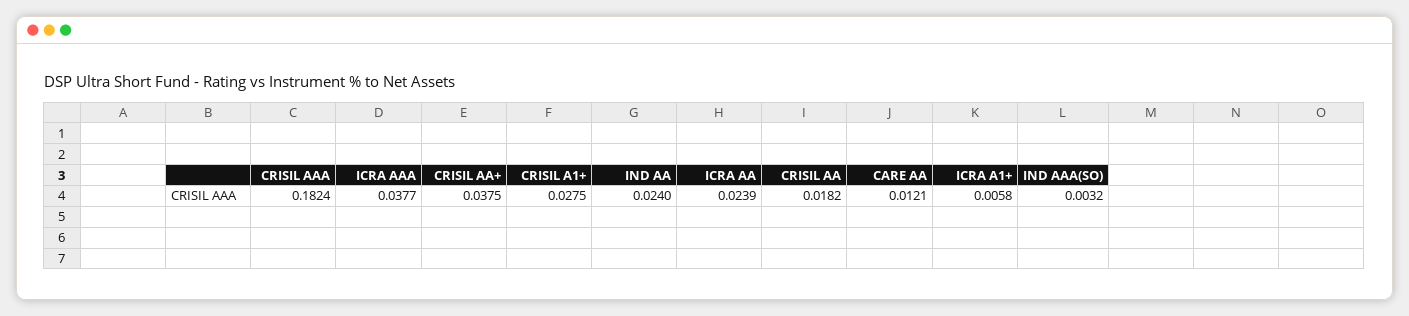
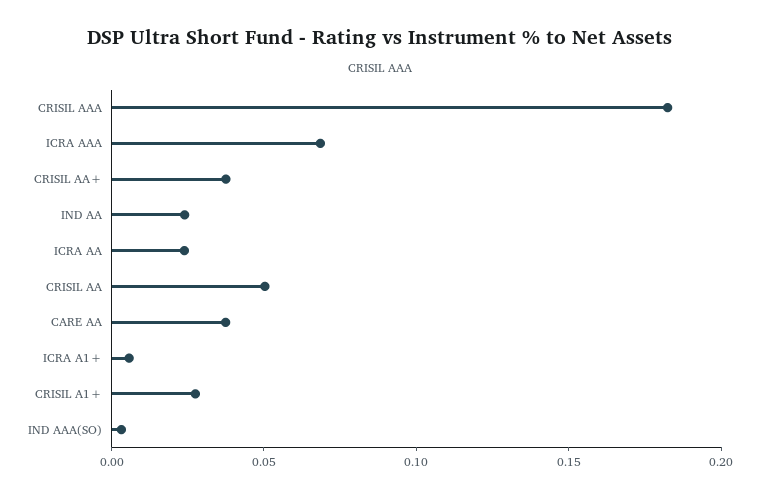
ICRA AAA: 0.0377 -> 0.07
CRISIL AA: 0.0182 -> 0.05
CARE AA: 0.0121 -> 0.04

